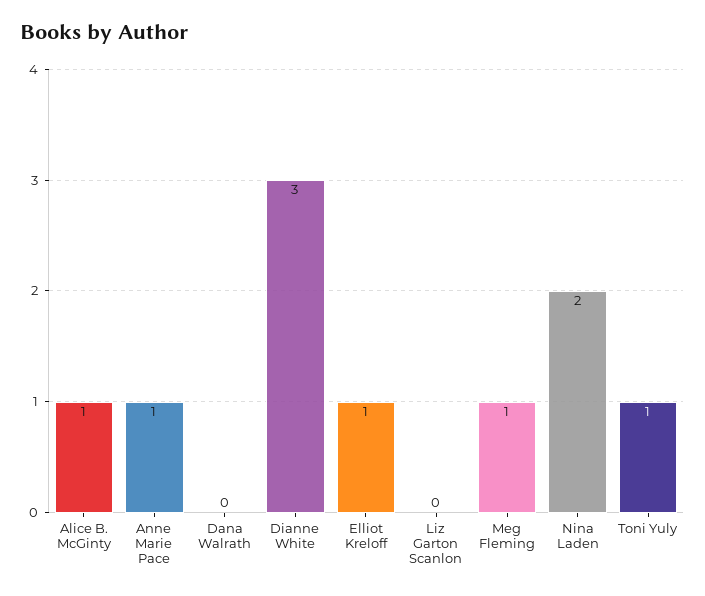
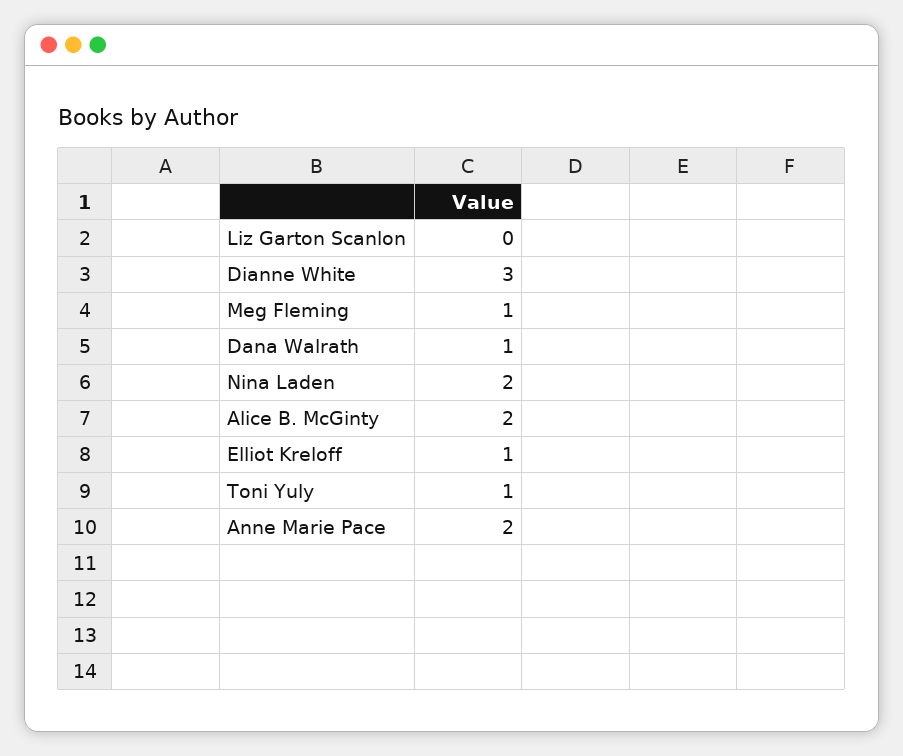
Alice B. McGinty: 1 -> 2
Anne Marie Pace: 1 -> 2
Dana Walrath: 0 -> 1

